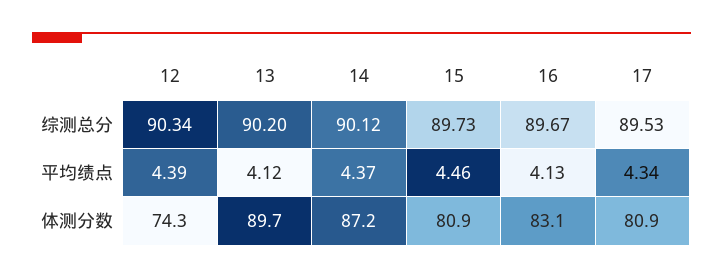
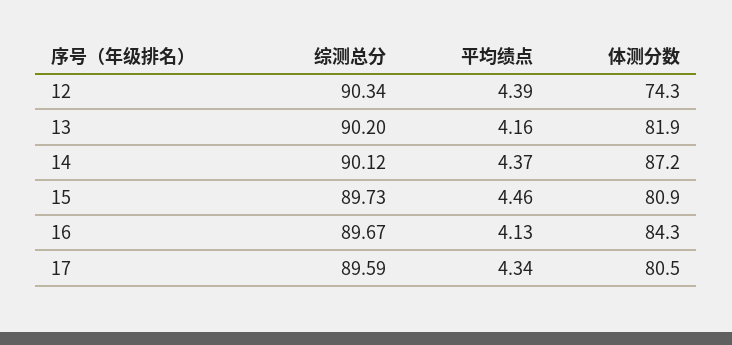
17, 综测总分: 89.53 -> 89.59
13, 平均绩点: 4.12 -> 4.16
13, 体测分数: 89.7 -> 81.9
16, 体测分数: 83.1 -> 84.3
17, 体测分数: 80.9 -> 80.5

